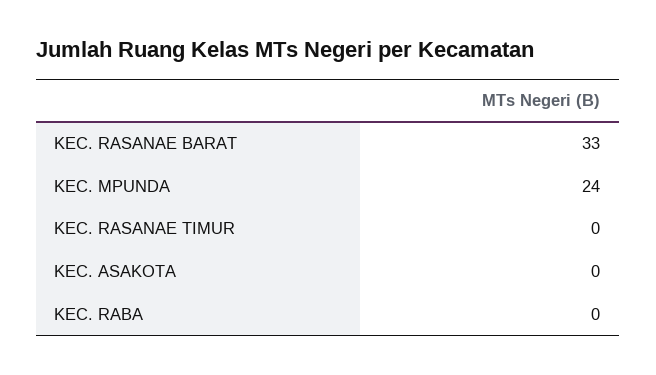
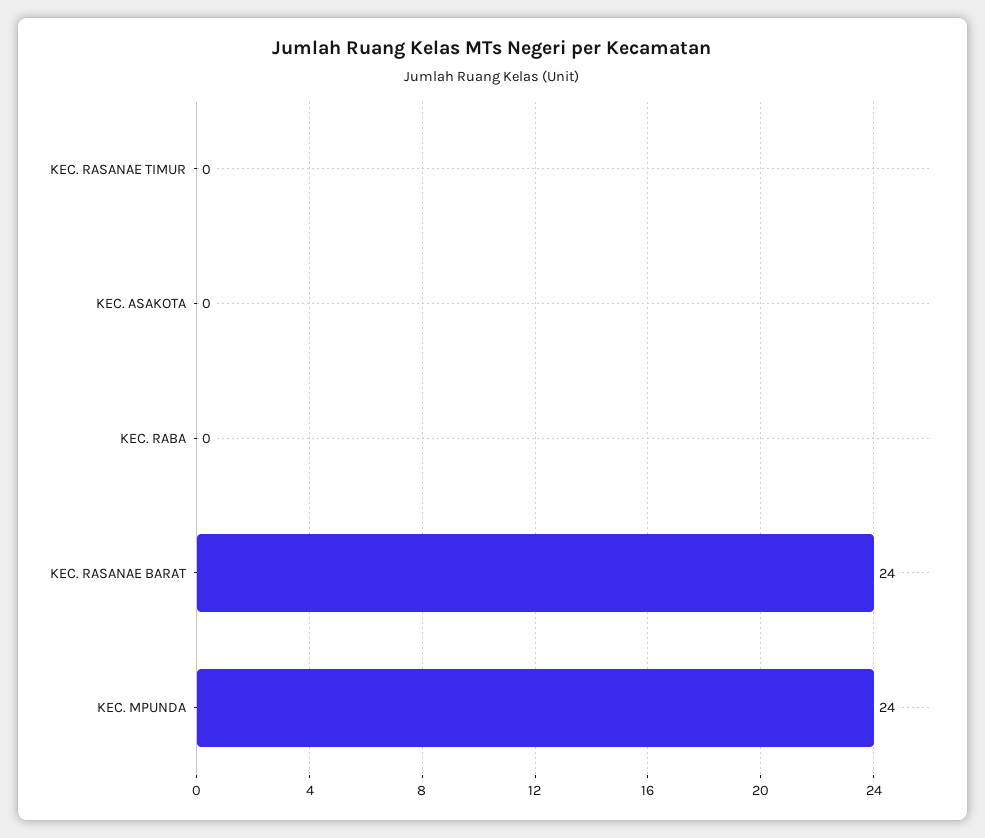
KEC. RASANAE BARAT: 33 -> 24

